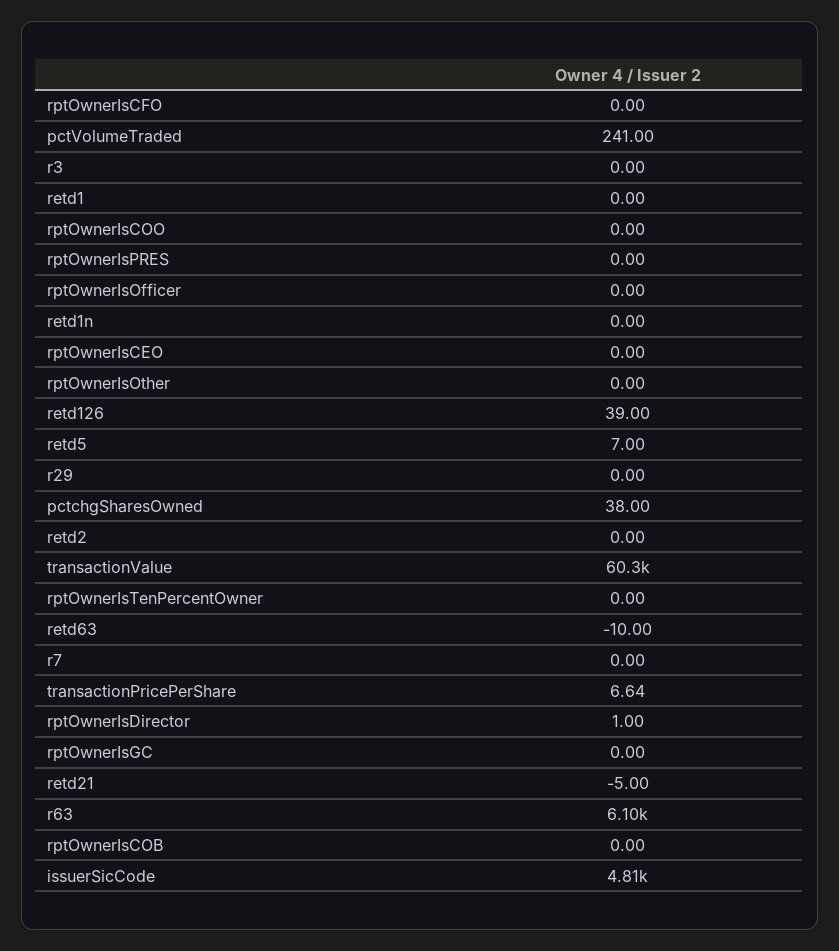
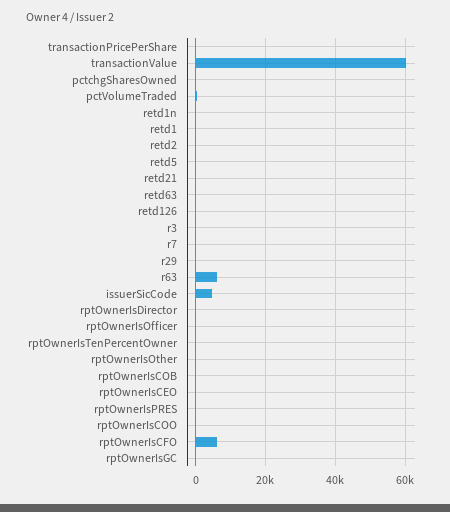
rptOwnerIsCFO: 0 -> 6000

